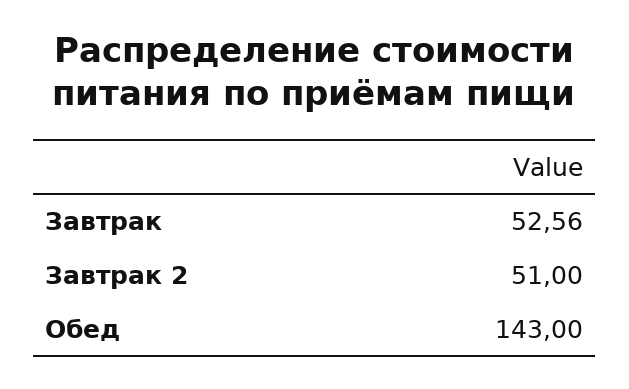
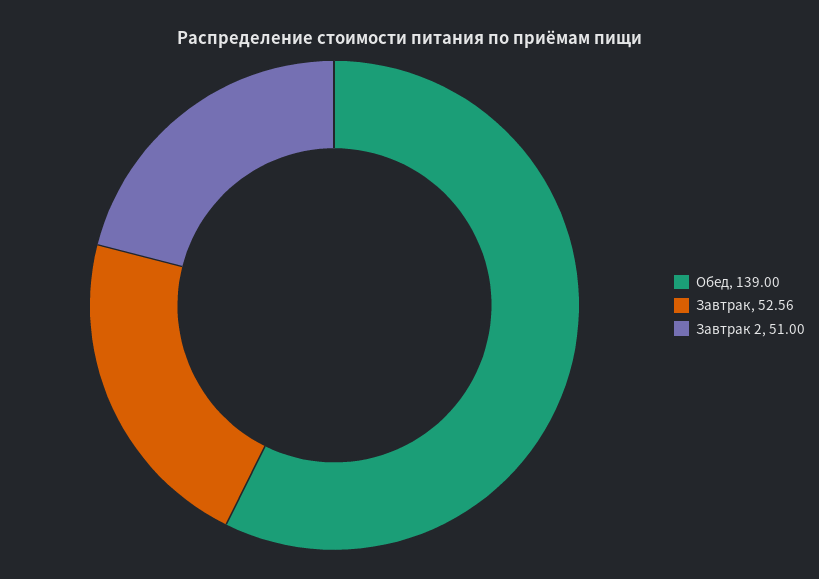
Обед: 143 -> 139

